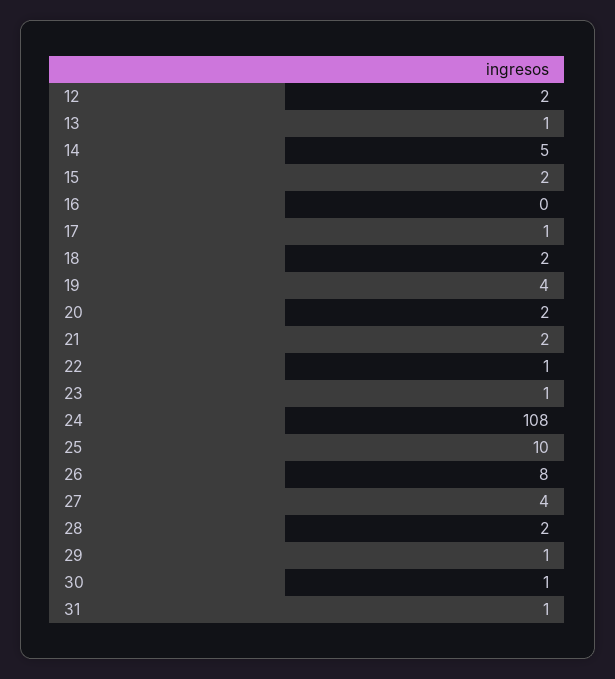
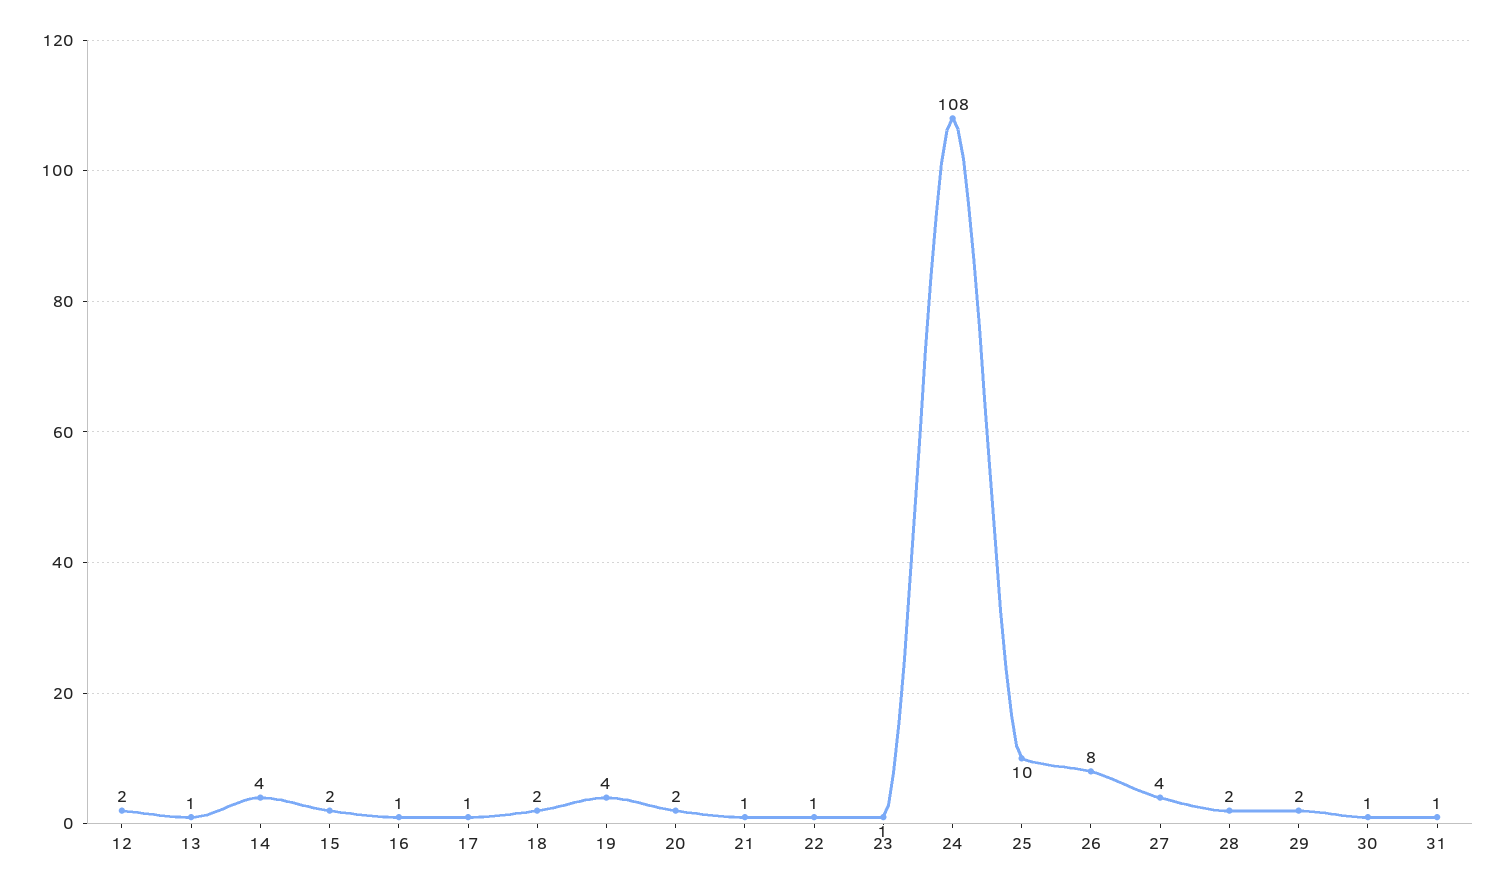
14: 5 -> 4
16: 0 -> 1
21: 2 -> 1
29: 1 -> 2

